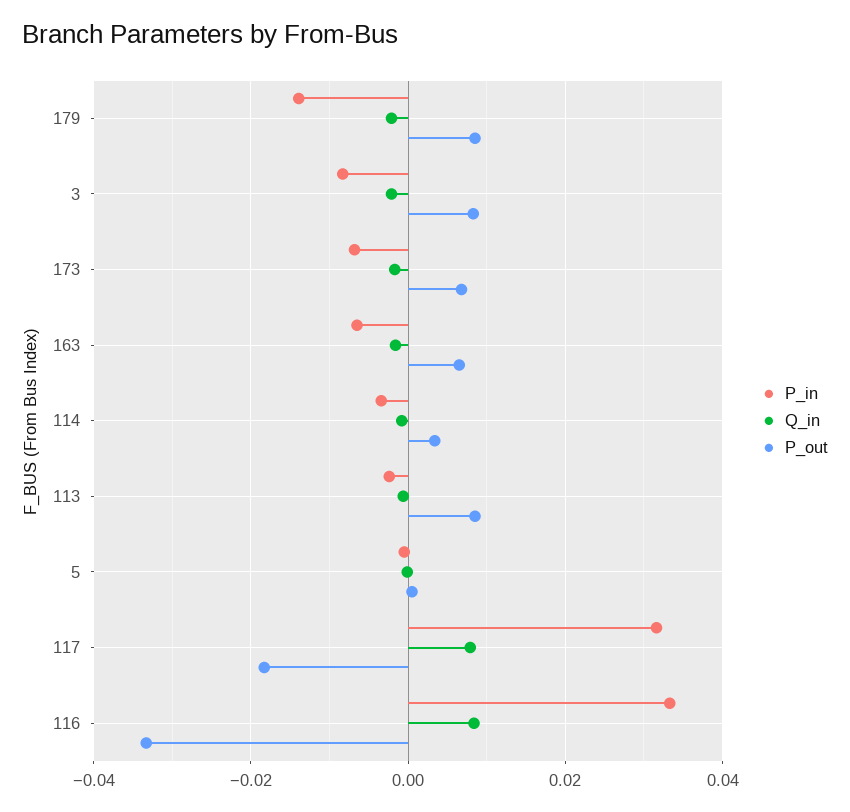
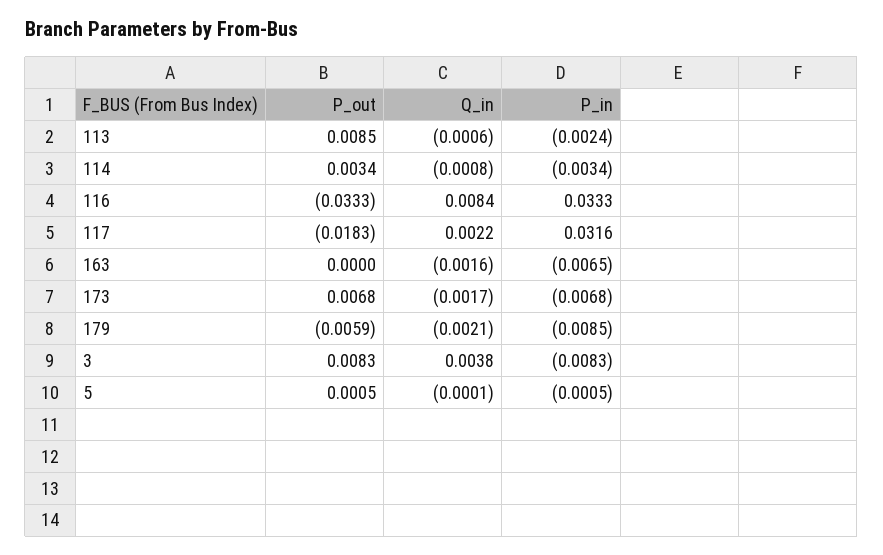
P_in, 179: -0.014 -> -0.0085
P_out, 179: 0.008 -> -0.0059
Q_in, 3: -0.002 -> 0.0038
P_out, 163: 0.006 -> 0
Q_in, 117: 0.008 -> 0.0022

